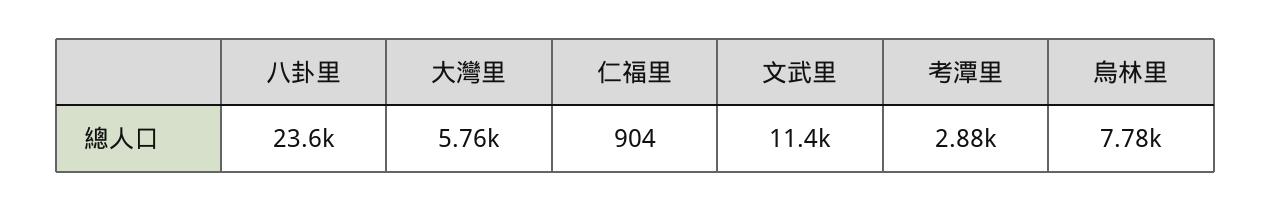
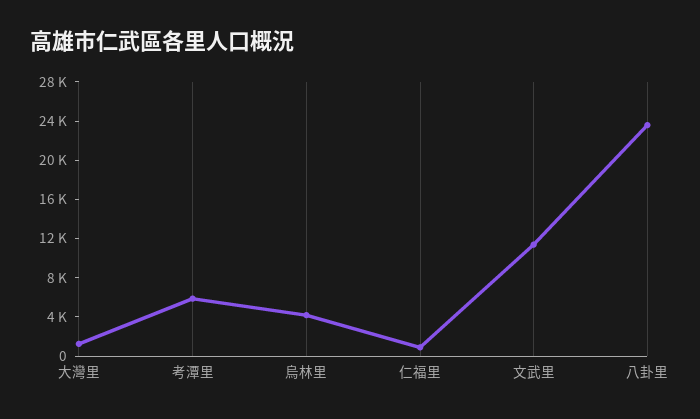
大灣里: 5760 -> 1000
考潭里: 2880 -> 6000
烏林里: 7780 -> 4000

